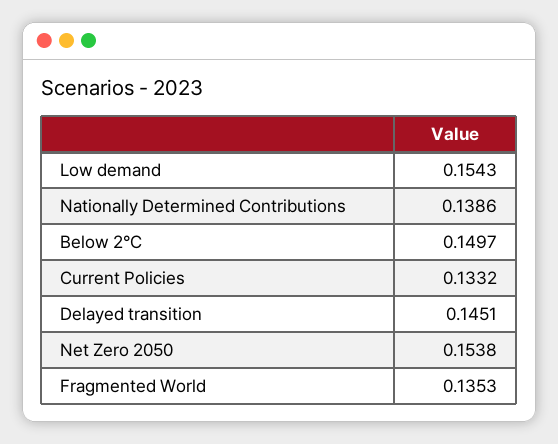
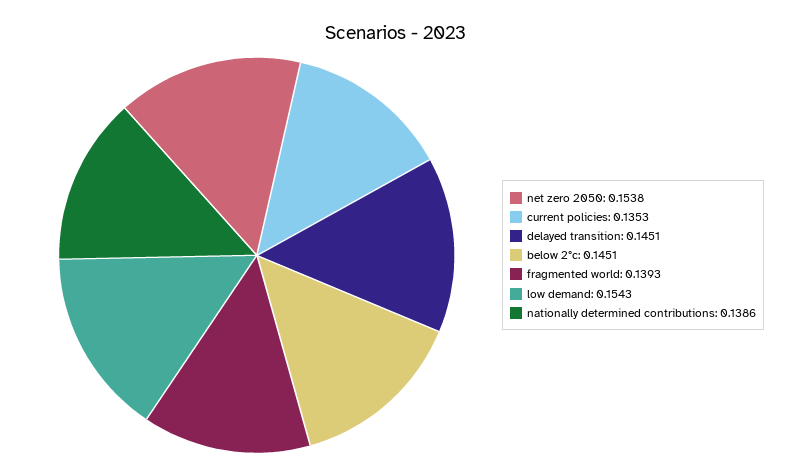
Below 2°C: 0.1497 -> 0.1451
Current Policies: 0.1332 -> 0.1353
Fragmented World: 0.1353 -> 0.1393

